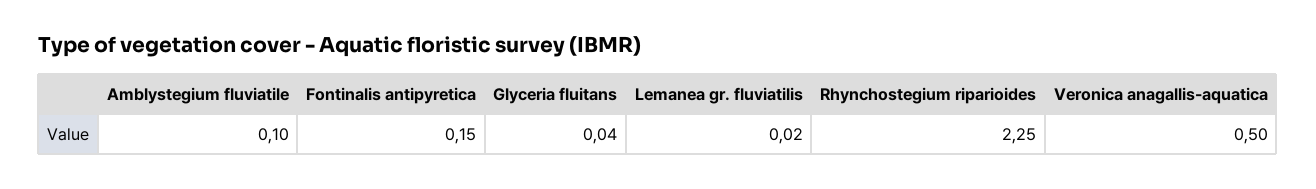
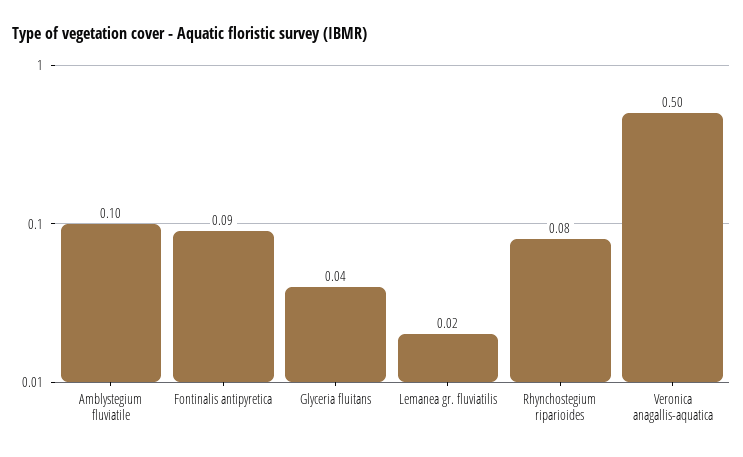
Fontinalis antipyretica: 0.15 -> 0.09
Rhynchostegium riparioides: 2.25 -> 0.08

